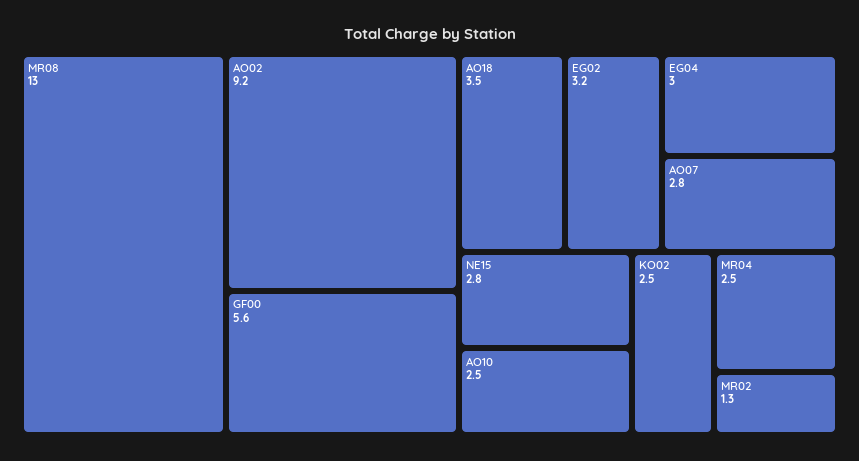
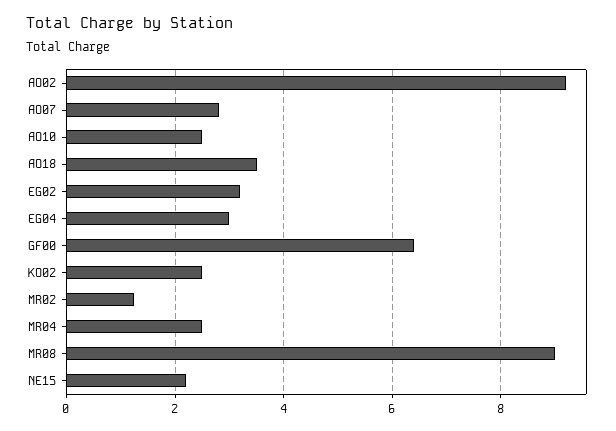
MR08: 13 -> 9
GF00: 5.6 -> 6.4
NE15: 2.8 -> 2.2

